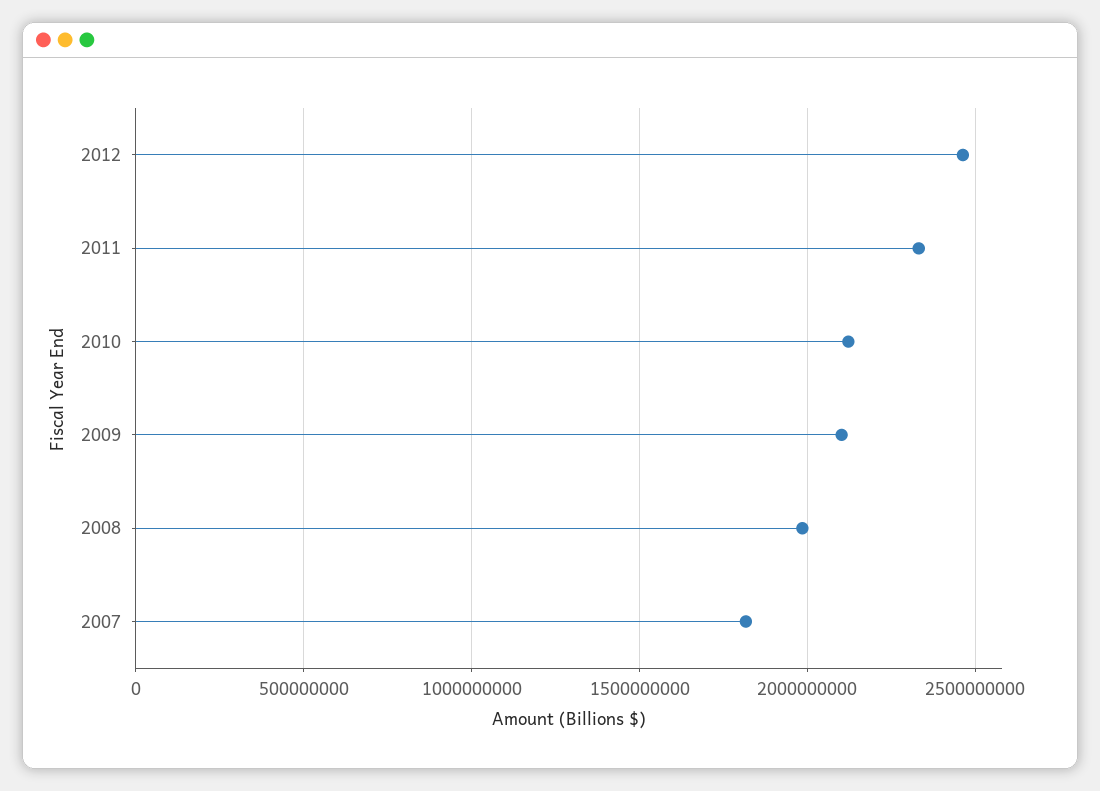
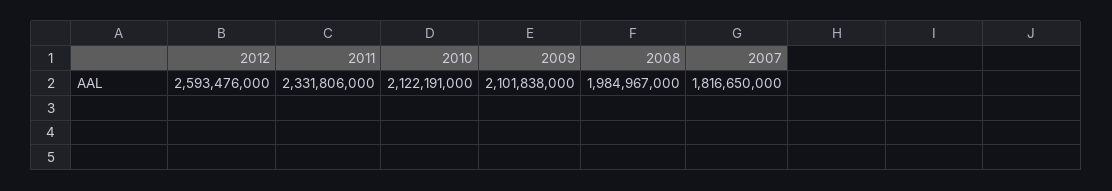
2012: 2450000000 -> 2593476000

